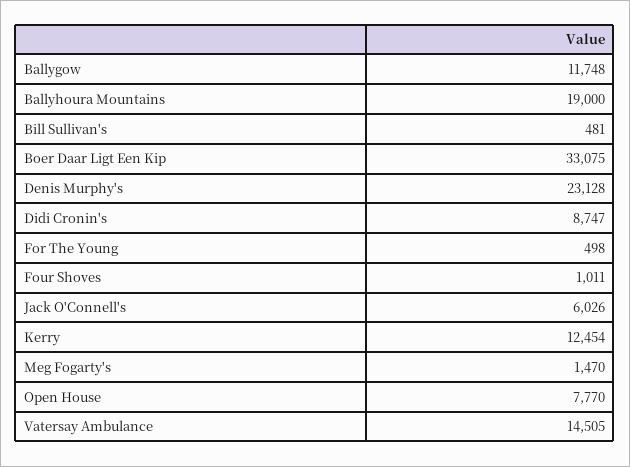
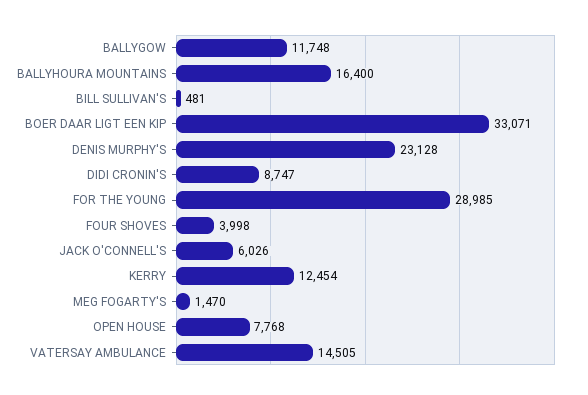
Ballyhoura Mountains: 19000 -> 16400
Boer Daar Ligt Een Kip: 33075 -> 33071
For The Young: 498 -> 28985
Four Shoves: 1011 -> 3998
Open House: 7770 -> 7768

